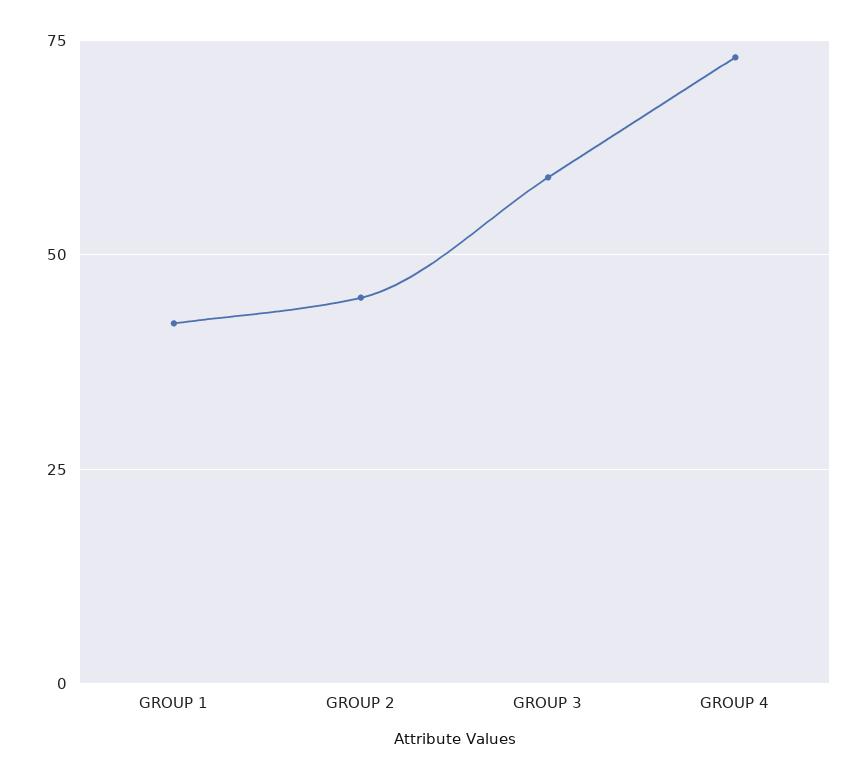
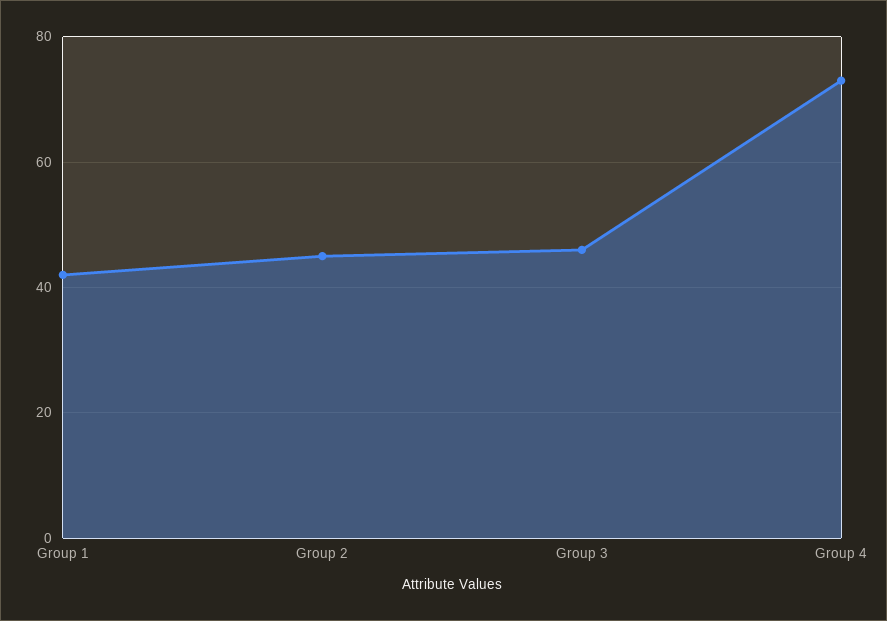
GROUP 3: 60 -> 45

